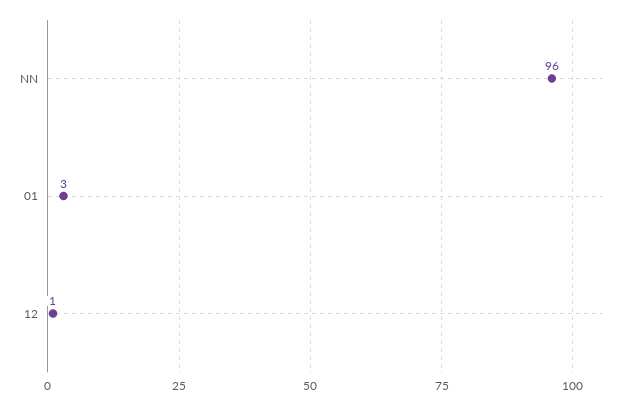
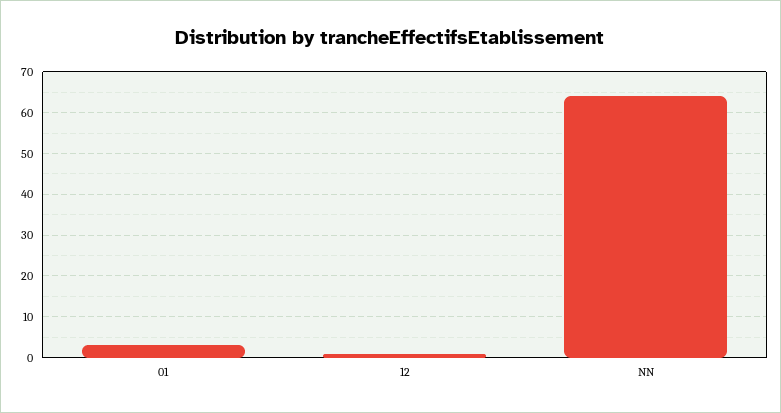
NN: 96 -> 65

